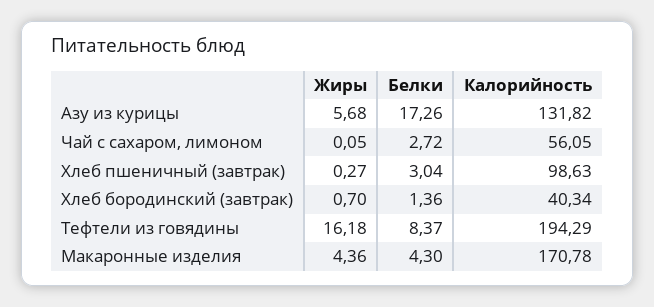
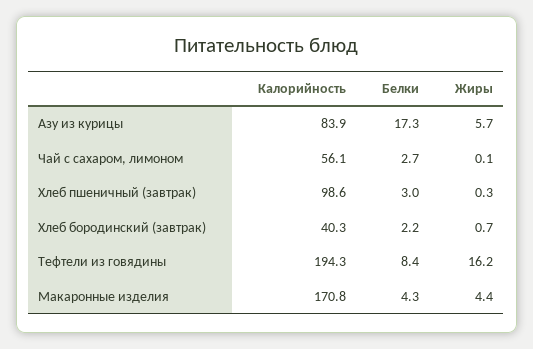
Калорийность, Азу из курицы: 131.82 -> 83.9
Белки, Хлеб бородинский (завтрак): 1.36 -> 2.2

